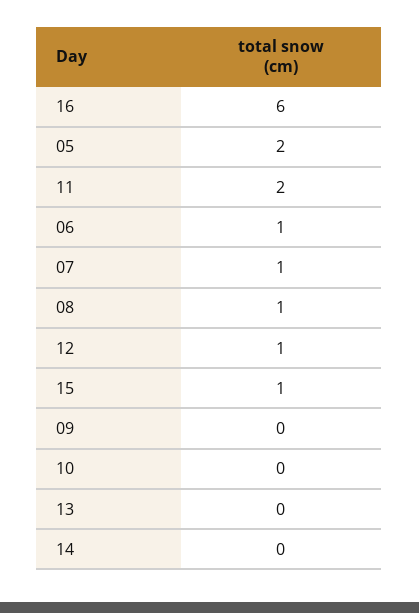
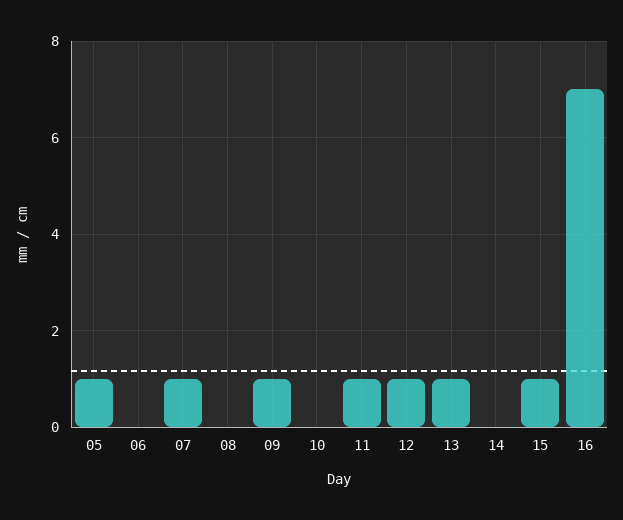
16: 6 -> 7
05: 2 -> 1
11: 2 -> 1
06: 1 -> 0
08: 1 -> 0
09: 0 -> 1
13: 0 -> 1

